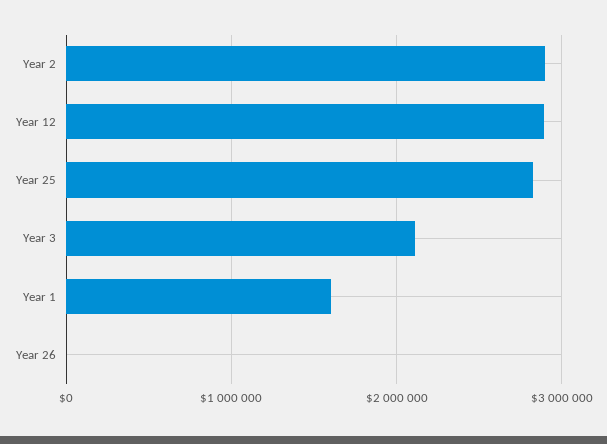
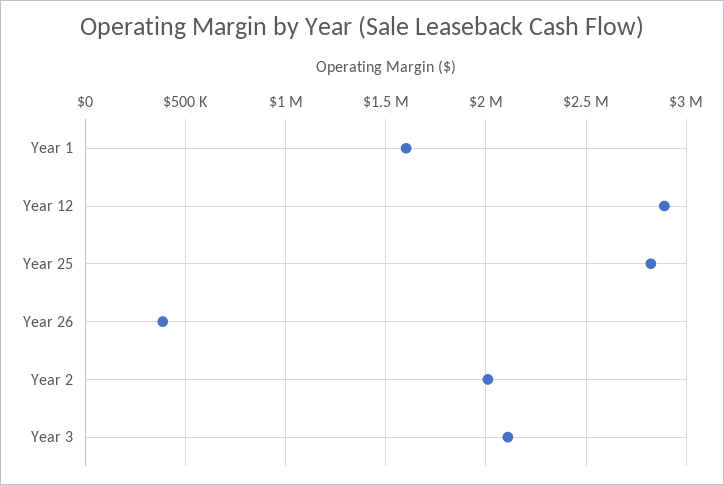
Year 2: 2900000 -> 2000000
Year 26: 0 -> 400000

